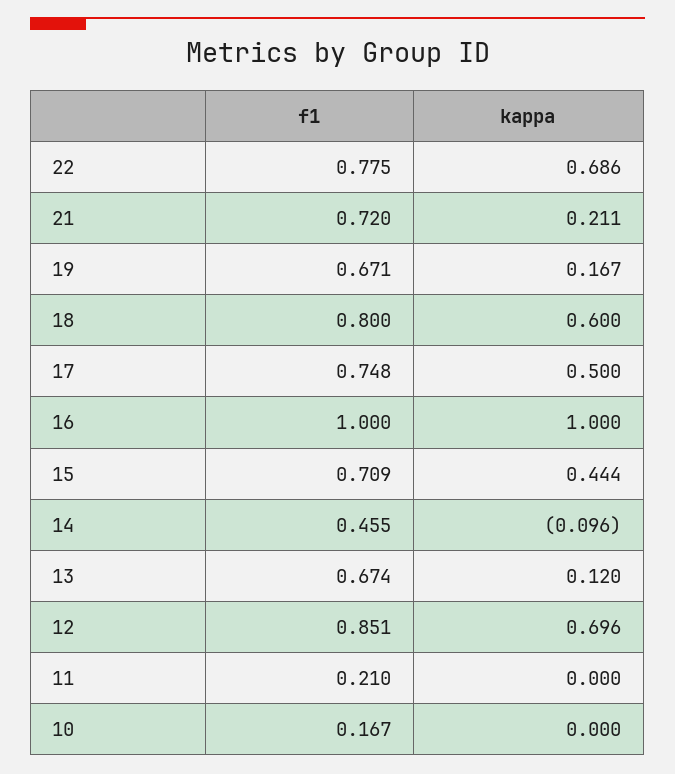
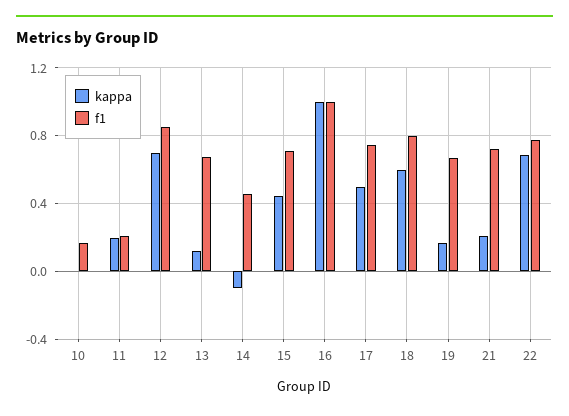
kappa, 11: 0 -> 0.2

